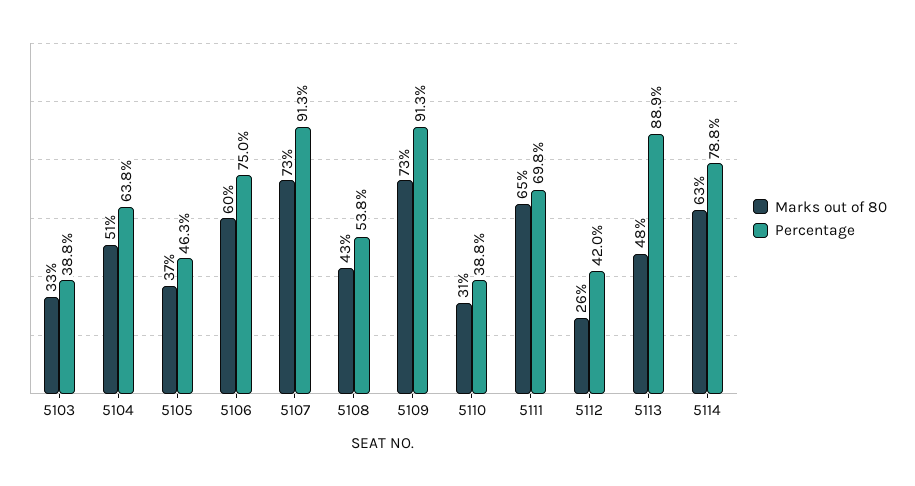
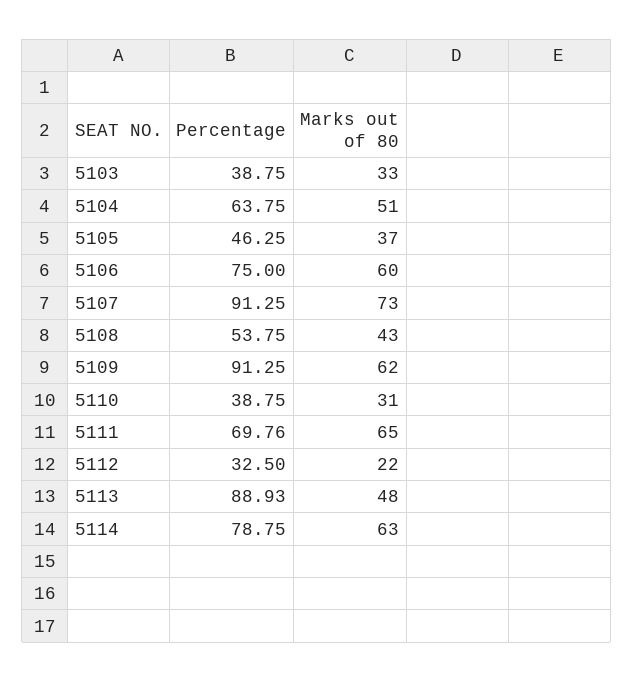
Marks out of 80, 5109: 73 -> 62
Marks out of 80, 5112: 26 -> 22
Percentage, 5112: 42 -> 32.5

